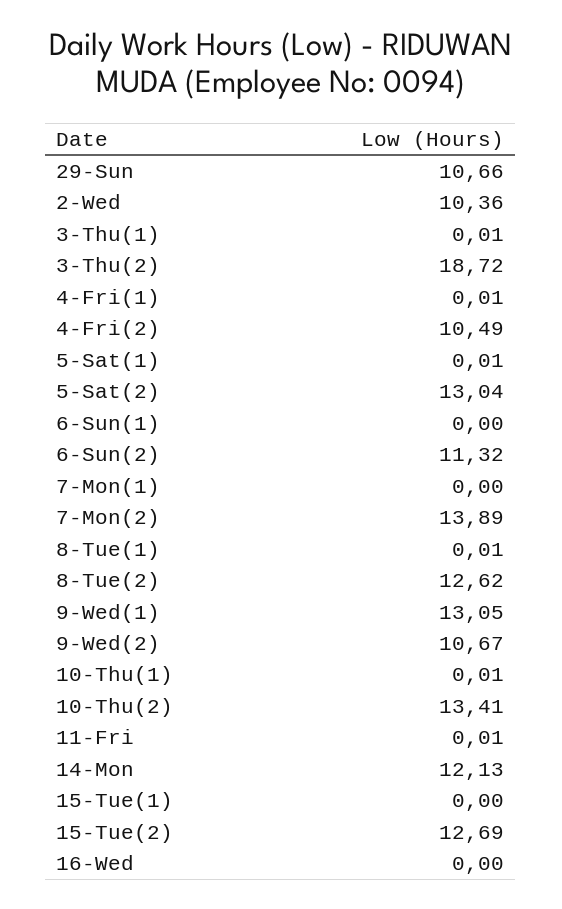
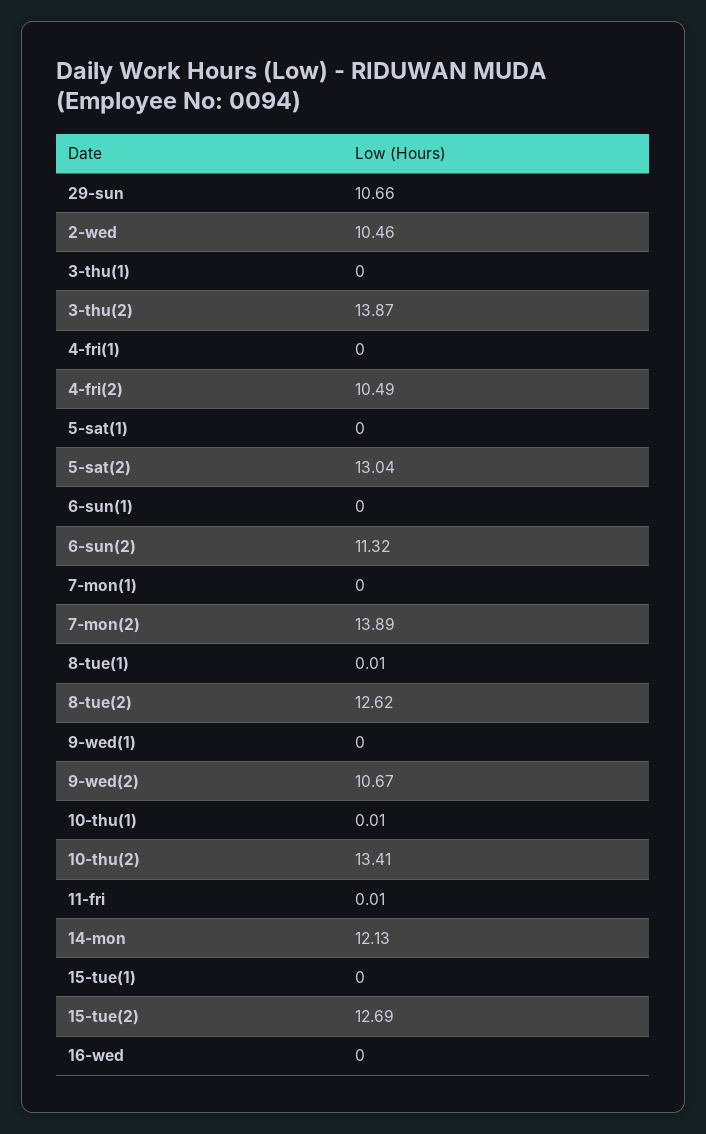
2-Wed: 10.36 -> 10.46
3-Thu(1): 0.01 -> 0
3-Thu(2): 18.72 -> 13.87
4-Fri(1): 0.01 -> 0
5-Sat(1): 0.01 -> 0
9-Wed(1): 13.05 -> 0

